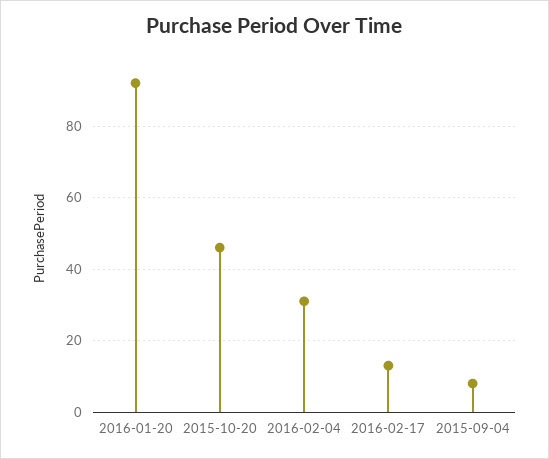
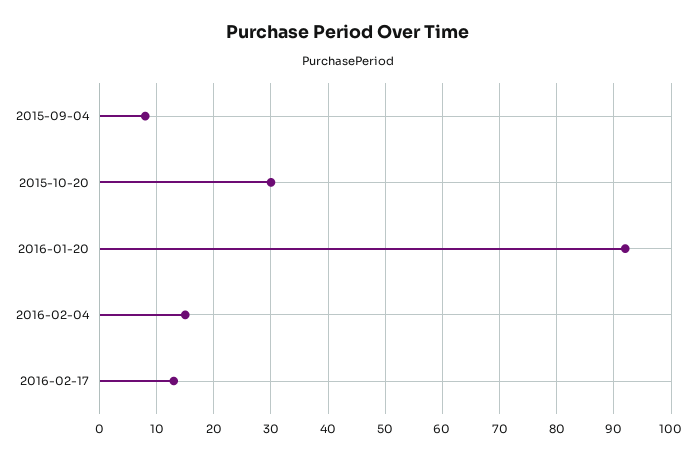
2015-10-20: 45 -> 30
2016-02-04: 30 -> 15

